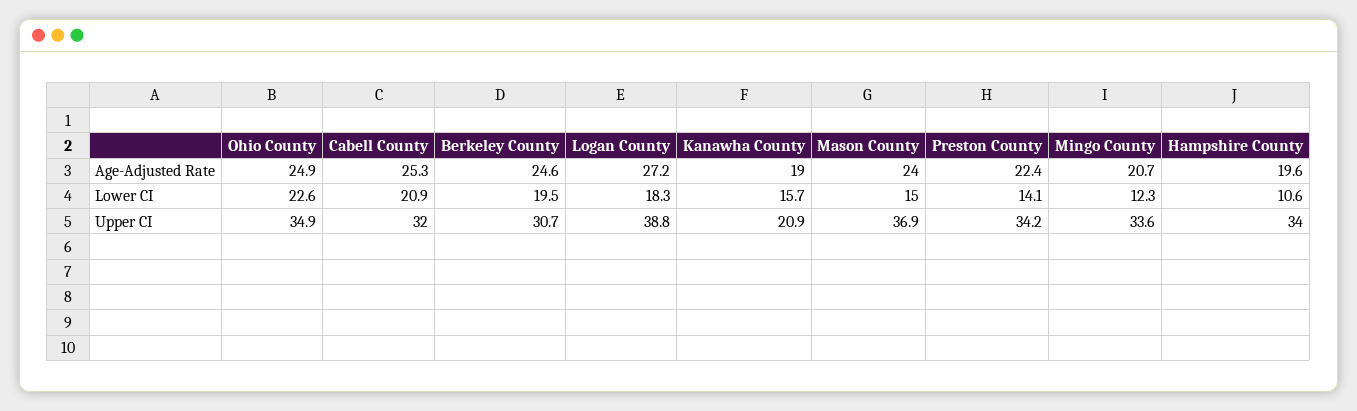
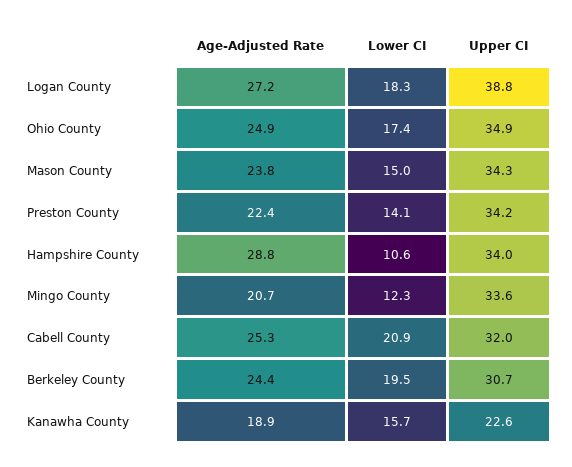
Berkeley County, Age-Adjusted Rate: 24.6 -> 24.4
Kanawha County, Age-Adjusted Rate: 19 -> 18.9
Mason County, Age-Adjusted Rate: 24 -> 23.8
Hampshire County, Age-Adjusted Rate: 19.6 -> 28.8
Ohio County, Lower CI: 22.6 -> 17.4
Kanawha County, Upper CI: 20.9 -> 22.6
Mason County, Upper CI: 36.9 -> 34.3

